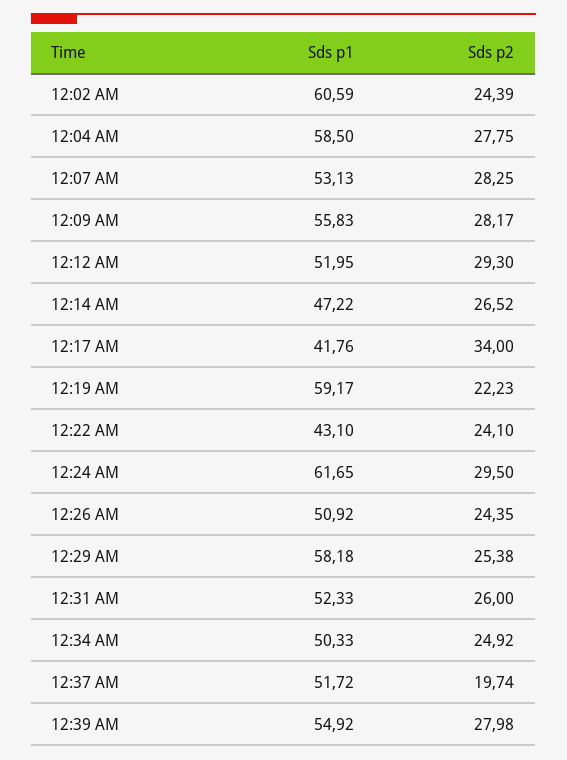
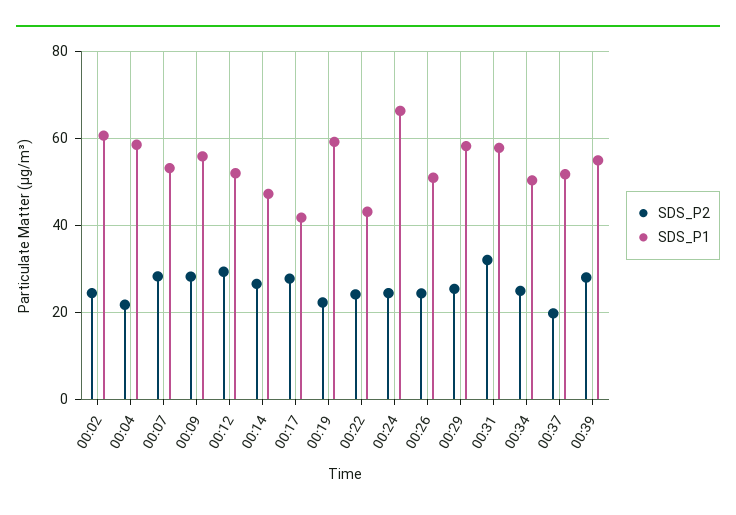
Sds p2, 12:04 AM: 27.75 -> 22
Sds p2, 12:17 AM: 34 -> 28
Sds p1, 12:24 AM: 61.65 -> 66
Sds p2, 12:24 AM: 29.5 -> 24
Sds p1, 12:31 AM: 52.33 -> 58
Sds p2, 12:31 AM: 26 -> 32

